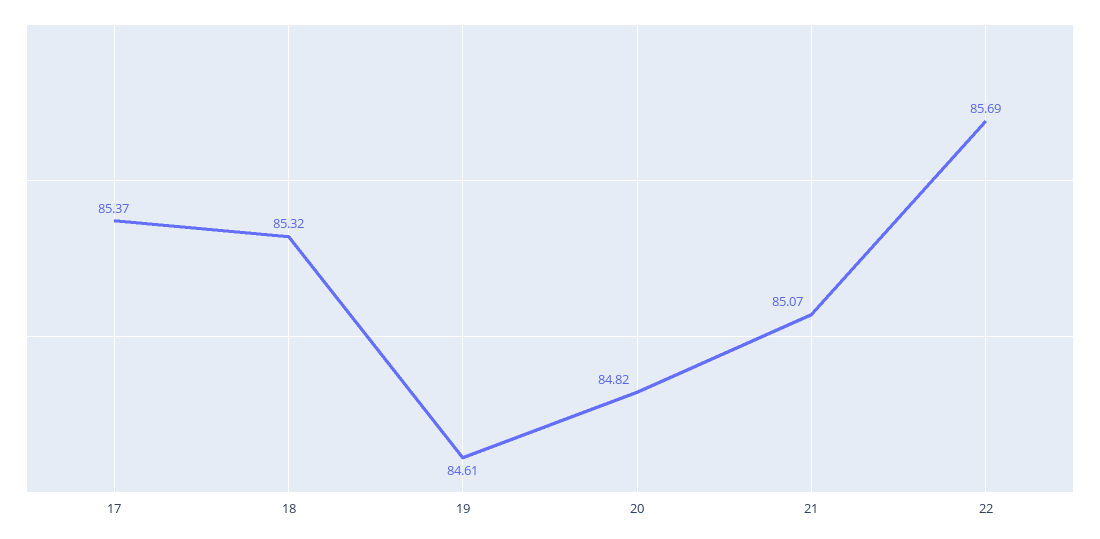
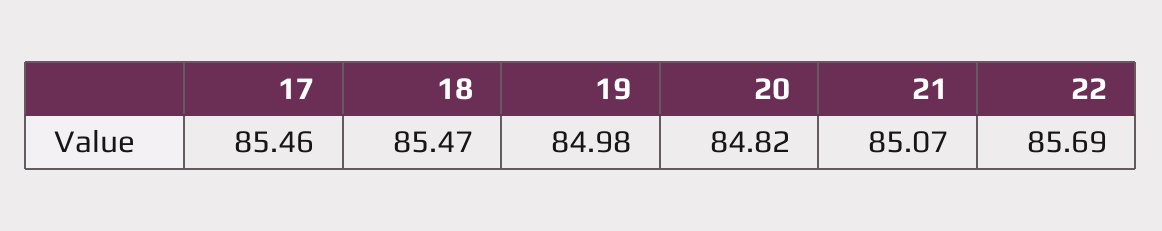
17: 85.37 -> 85.46
18: 85.32 -> 85.47
19: 84.61 -> 84.98

